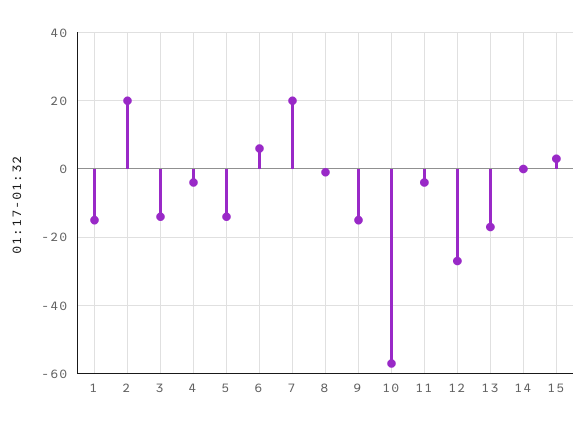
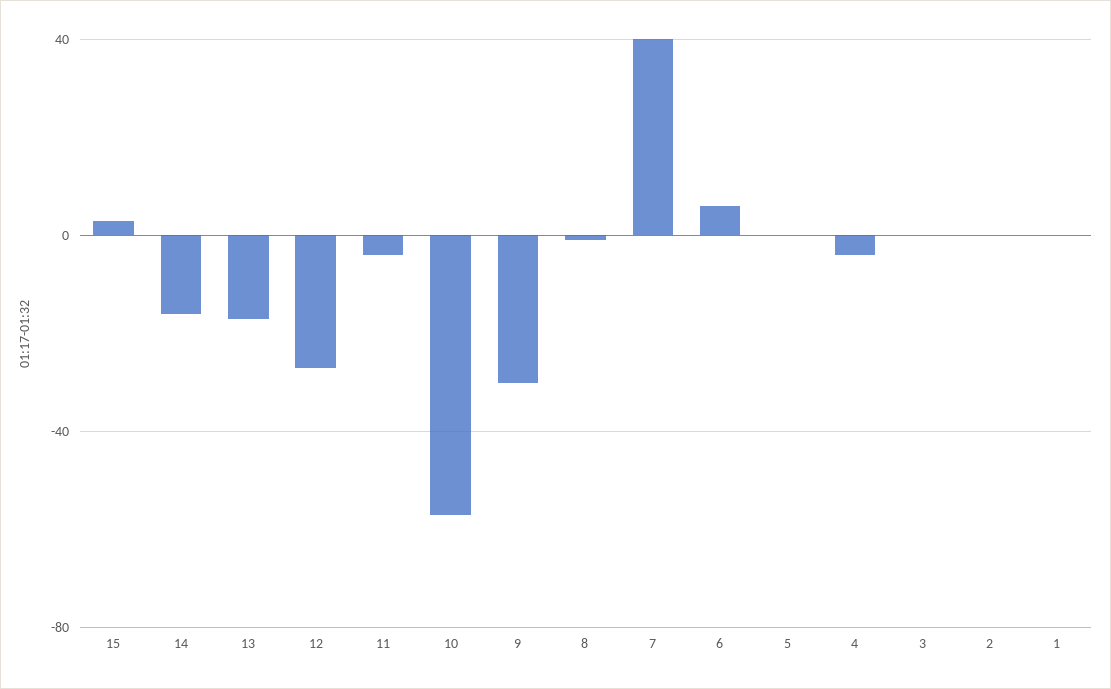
1: -15 -> 0
2: 20 -> 0
3: -15 -> 0
5: -15 -> 0
7: 20 -> 40
9: -15 -> -30
14: 0 -> -15

